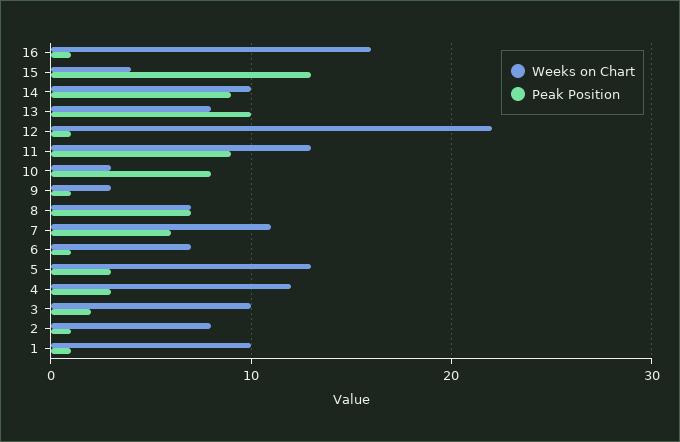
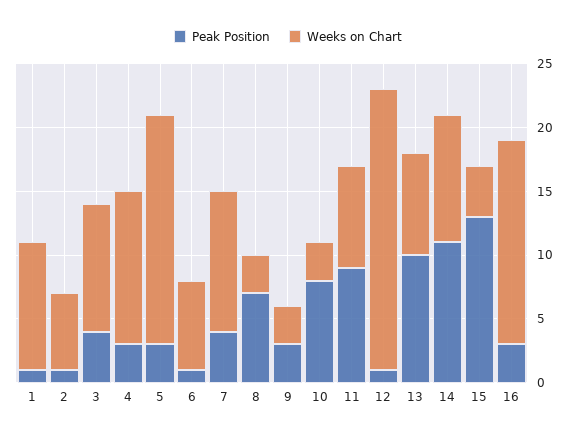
Peak Position, 16: 1 -> 3
Peak Position, 14: 9 -> 11
Weeks on Chart, 11: 13 -> 8
Peak Position, 9: 1 -> 3
Weeks on Chart, 8: 7 -> 3
Peak Position, 7: 6 -> 4
Weeks on Chart, 5: 13 -> 18
Peak Position, 3: 2 -> 4
Weeks on Chart, 2: 8 -> 6

